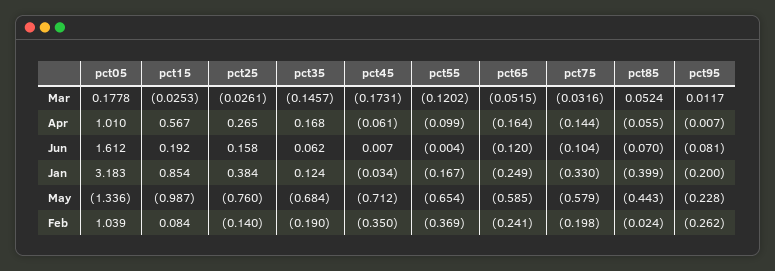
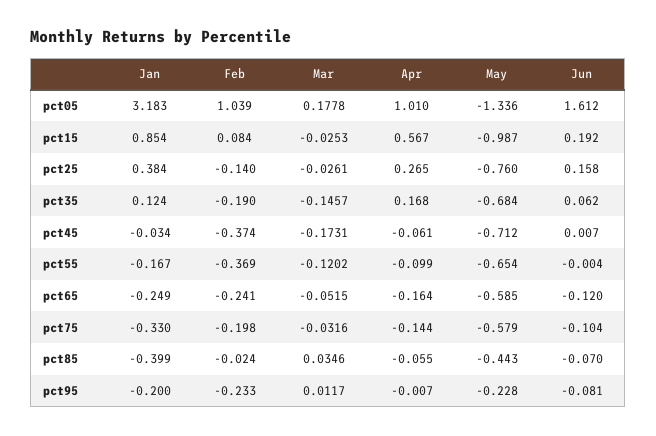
pct85, Mar: 0.0524 -> 0.0346
pct45, Feb: -0.35 -> -0.374
pct95, Feb: -0.262 -> -0.233

